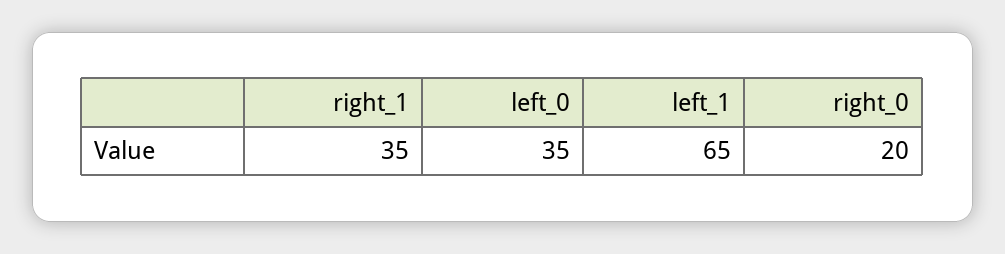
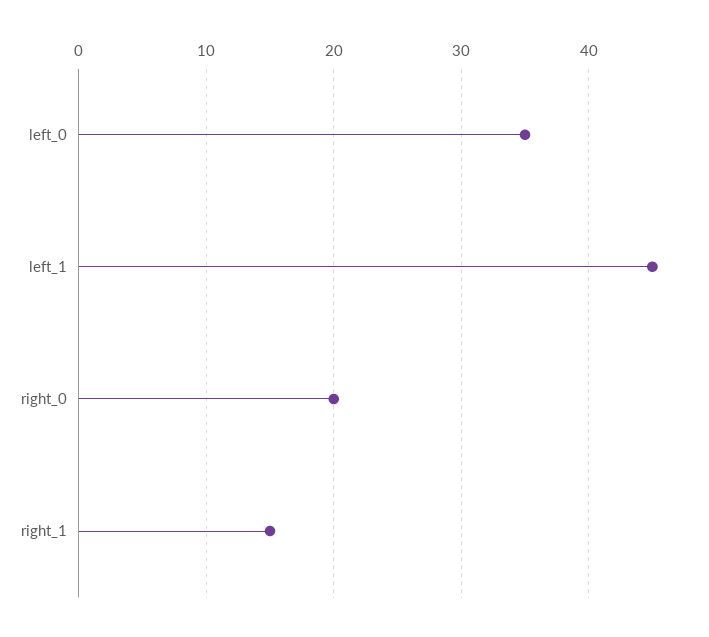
right_1: 35 -> 15
left_1: 65 -> 45

